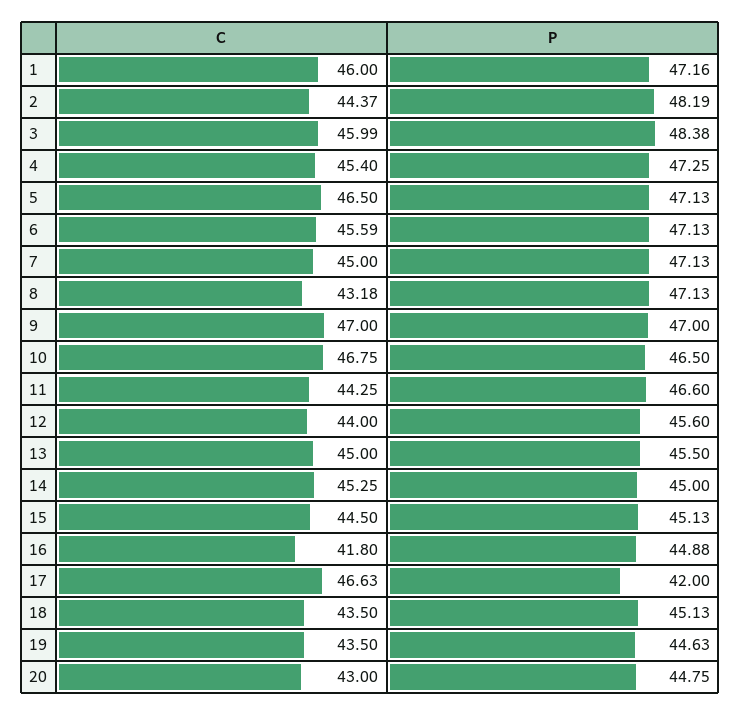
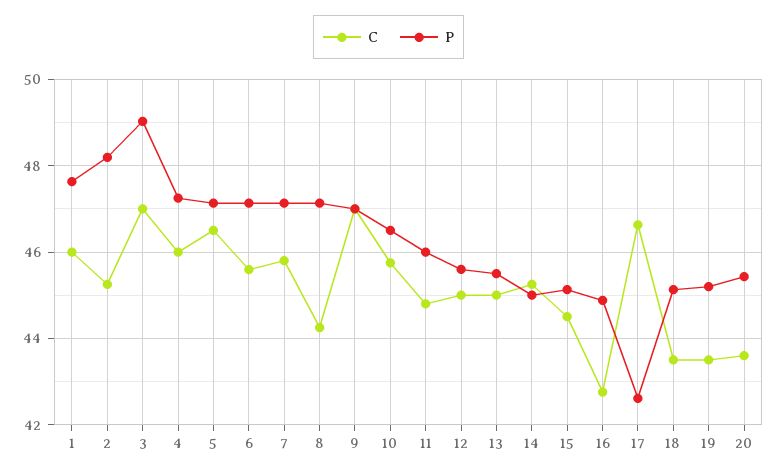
P, 1: 47.16 -> 47.6
C, 2: 44.37 -> 45.2
C, 3: 45.99 -> 47
P, 3: 48.38 -> 49
C, 4: 45.4 -> 46
C, 7: 45 -> 45.8
C, 8: 43.18 -> 44.2
C, 10: 46.75 -> 45.8
C, 11: 44.25 -> 44.8
P, 11: 46.6 -> 46
C, 12: 44 -> 45
C, 16: 41.8 -> 42.8
P, 17: 42 -> 42.6
P, 19: 44.63 -> 45.2
C, 20: 43 -> 43.6
P, 20: 44.75 -> 45.4

